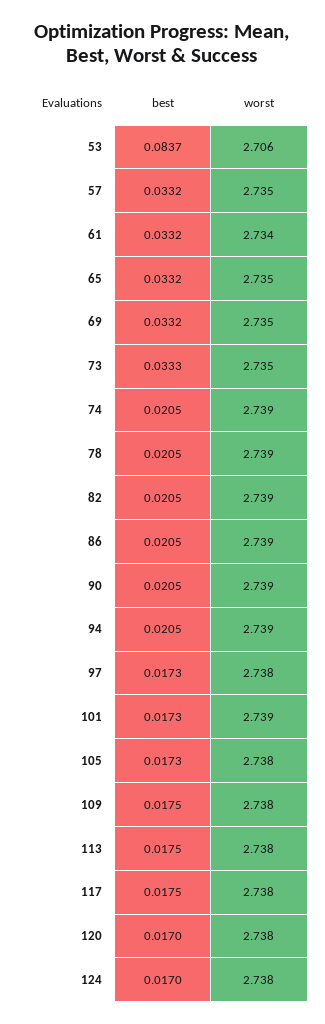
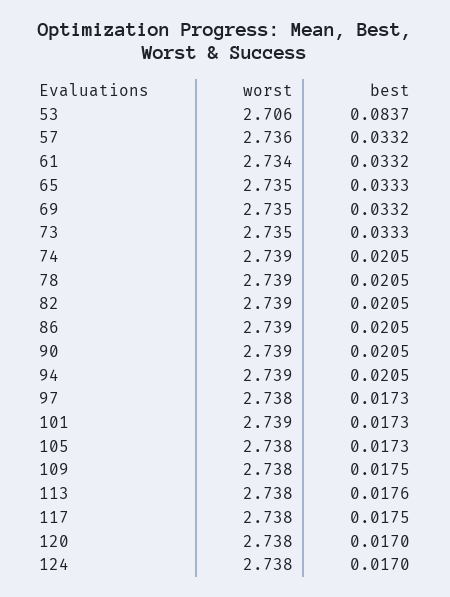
worst, 57: 2.735 -> 2.736
best, 65: 0.0332 -> 0.0333
best, 113: 0.0175 -> 0.0176

